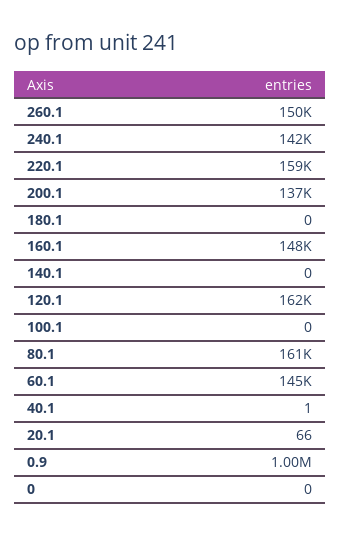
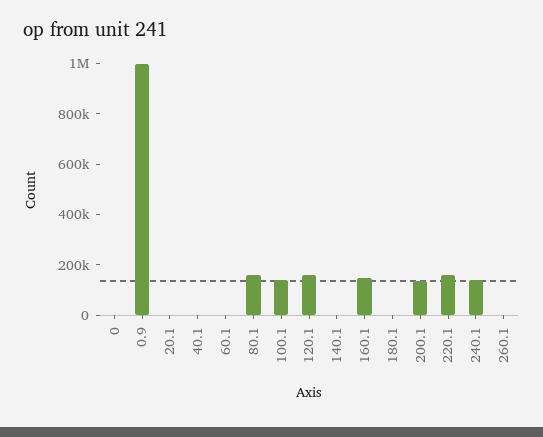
260.1: 150000 -> 0
100.1: 0 -> 150000
60.1: 145000 -> 0

